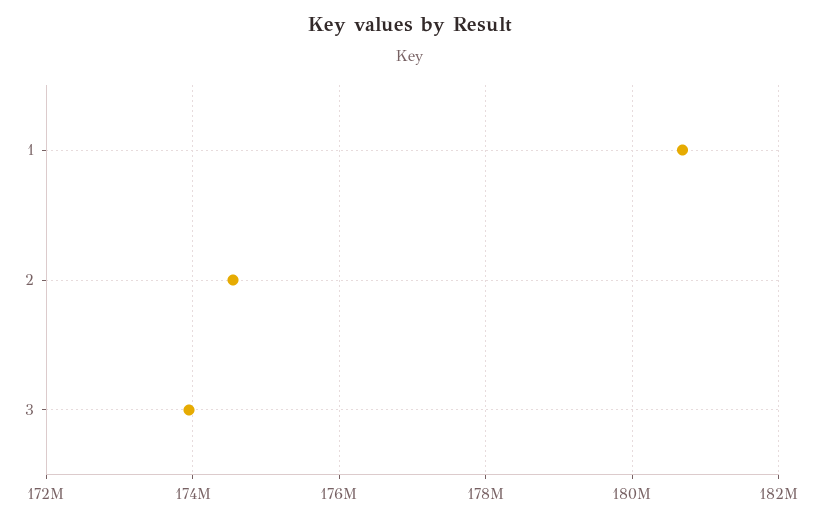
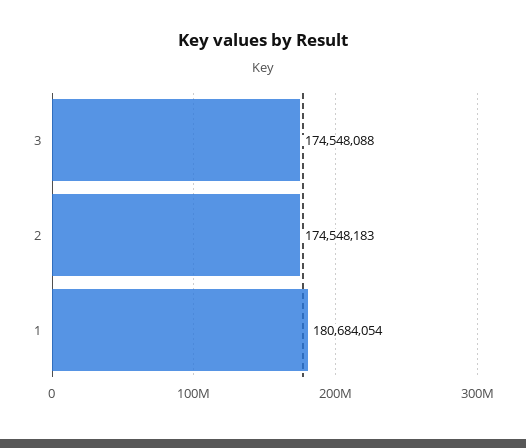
3: 174000000 -> 174548088

